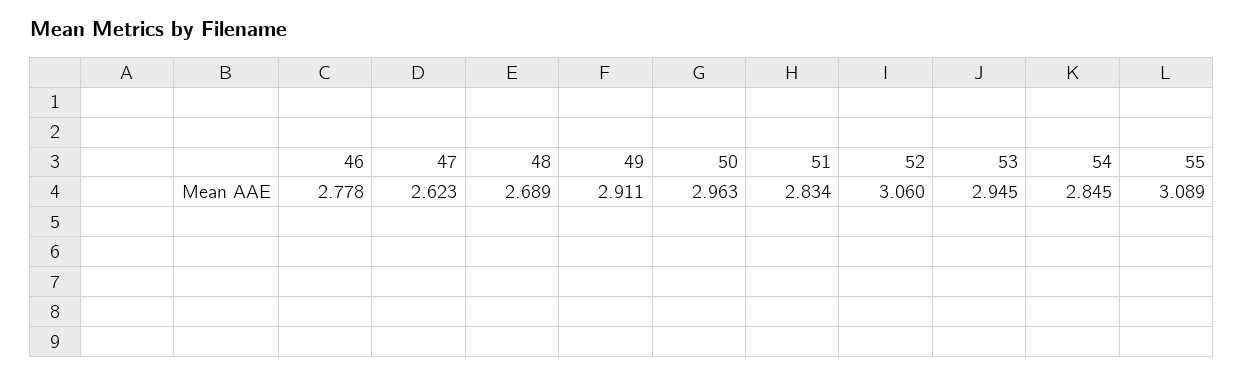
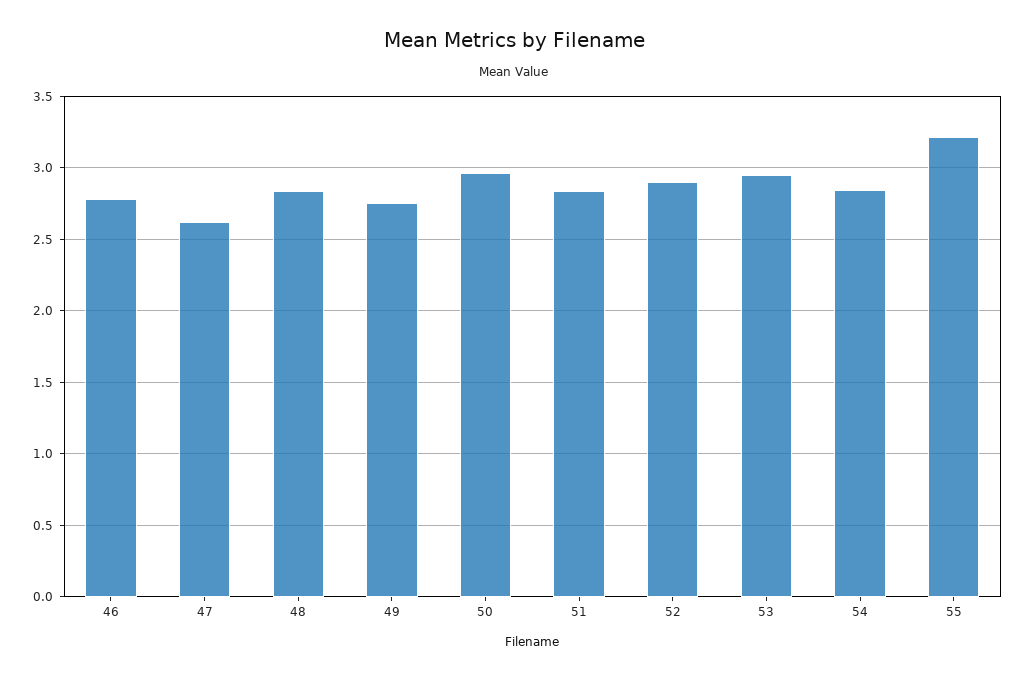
48: 2.689 -> 2.85
49: 2.911 -> 2.75
52: 3.06 -> 2.9
55: 3.089 -> 3.2

